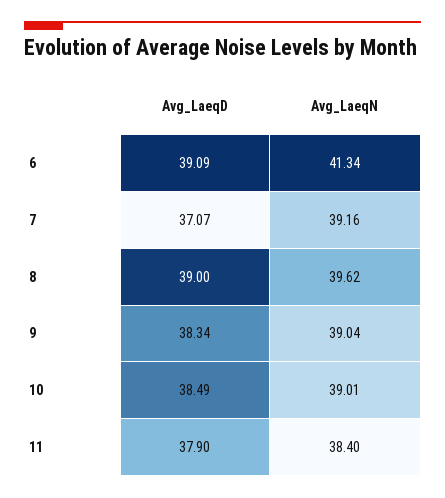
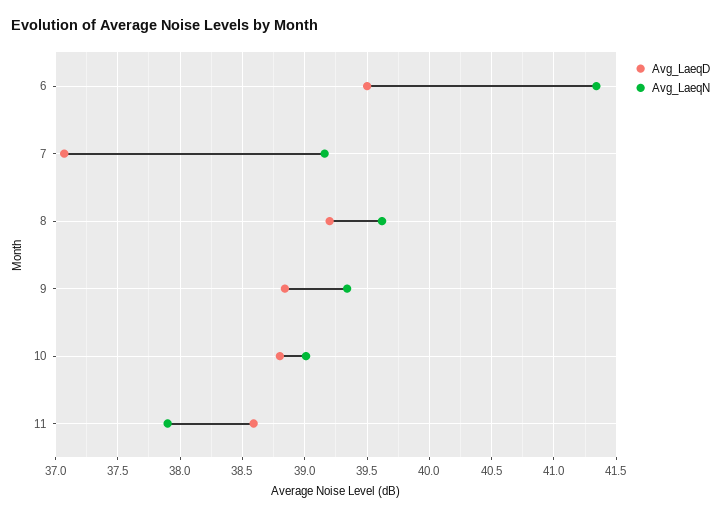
Avg_LaeqD, 6: 39.09 -> 39.5
Avg_LaeqD, 8: 39 -> 39.2
Avg_LaeqD, 9: 38.34 -> 38.85
Avg_LaeqN, 9: 39.04 -> 39.35
Avg_LaeqD, 10: 38.49 -> 38.8
Avg_LaeqD, 11: 37.9 -> 38.6
Avg_LaeqN, 11: 38.4 -> 37.9

